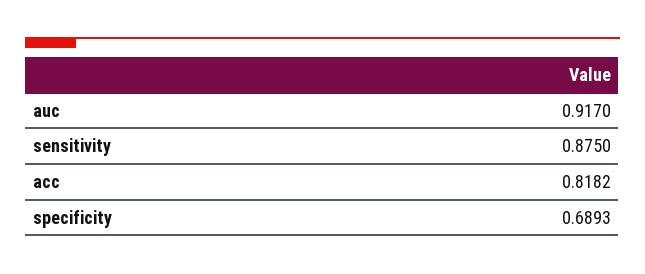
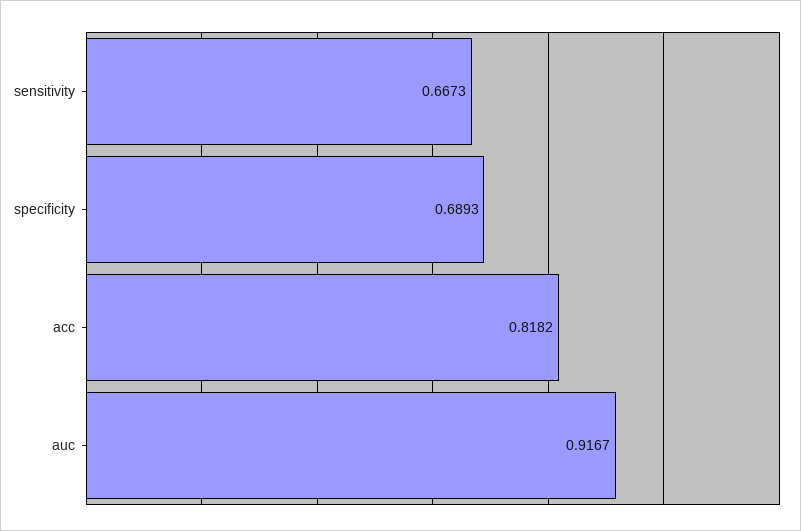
auc: 0.917 -> 0.9167
sensitivity: 0.875 -> 0.6673

